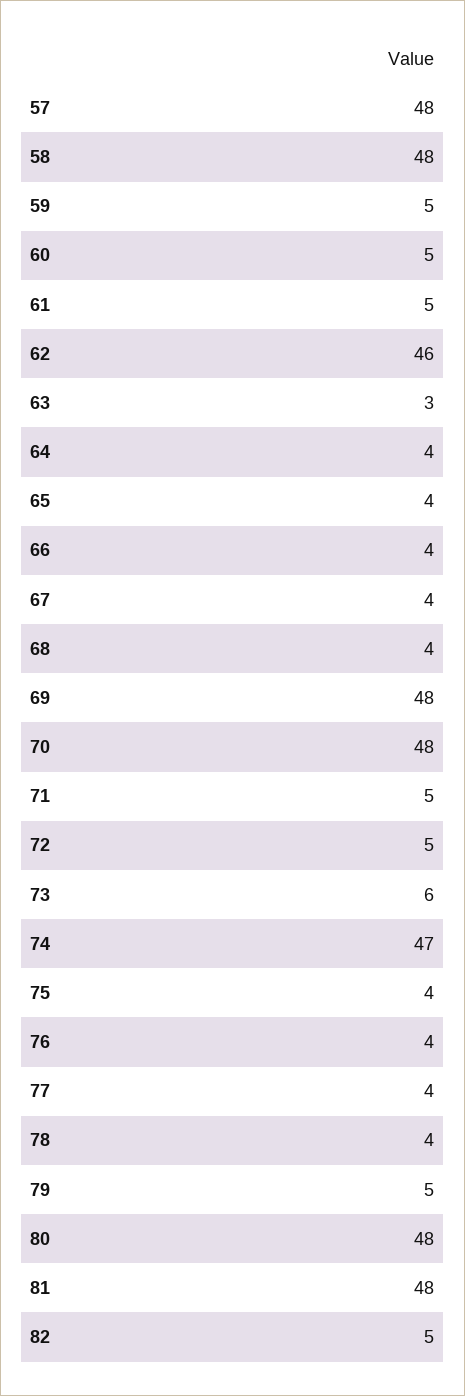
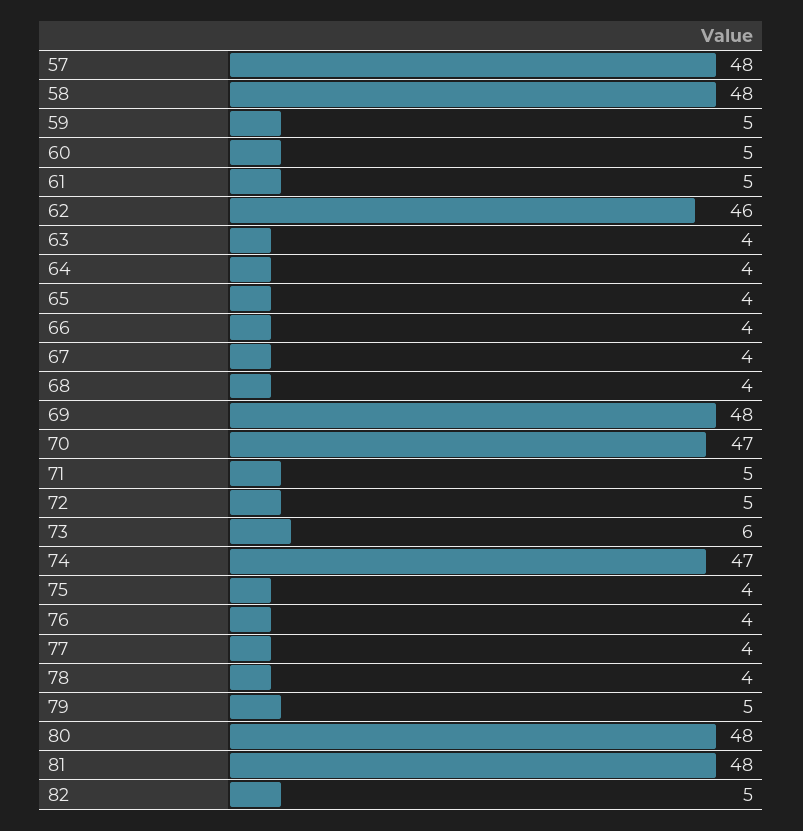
63: 3 -> 4
70: 48 -> 47

